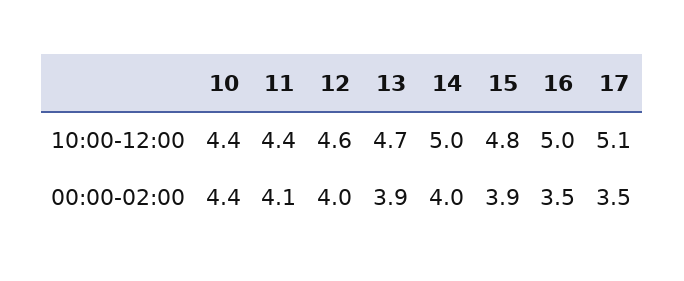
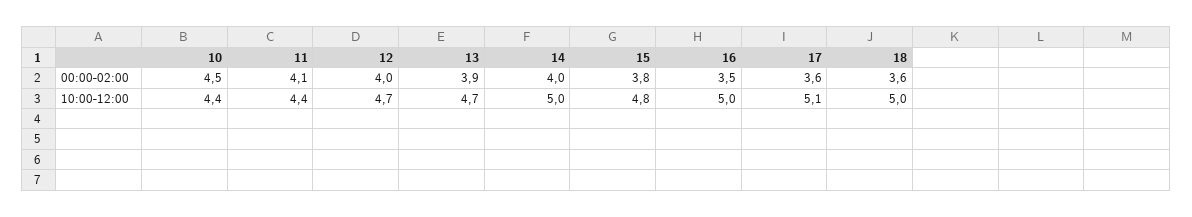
12, 10:00-12:00: 4.6 -> 4.7
10, 00:00-02:00: 4.4 -> 4.5
15, 00:00-02:00: 3.9 -> 3.8
17, 00:00-02:00: 3.5 -> 3.6
18, 00:00-02:00: none -> 3.6
18, 10:00-12:00: none -> 5

